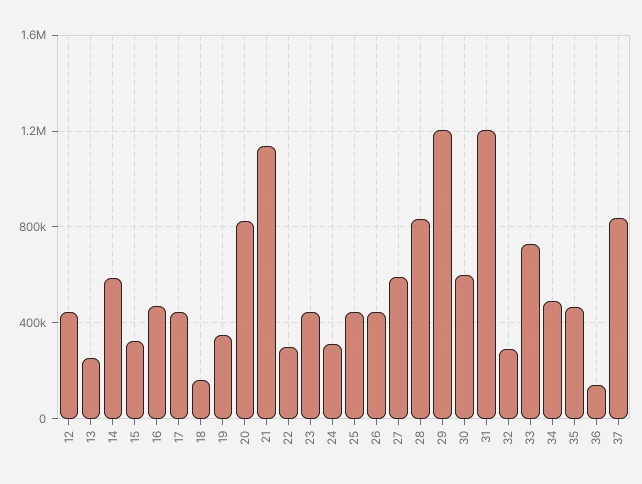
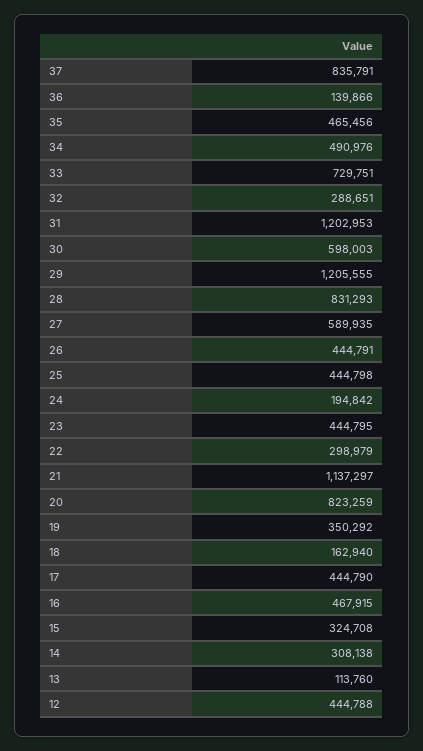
13: 250000 -> 113760
14: 600000 -> 308138
24: 300000 -> 194842

